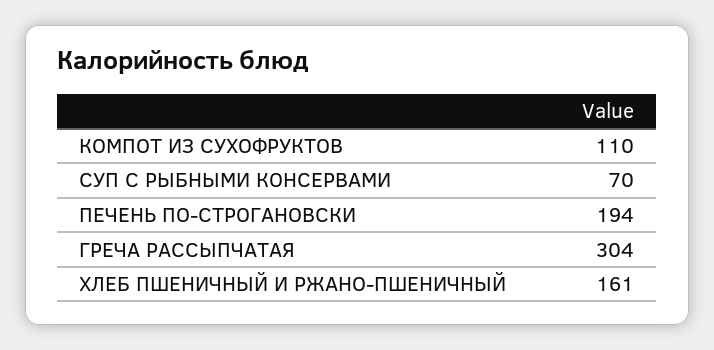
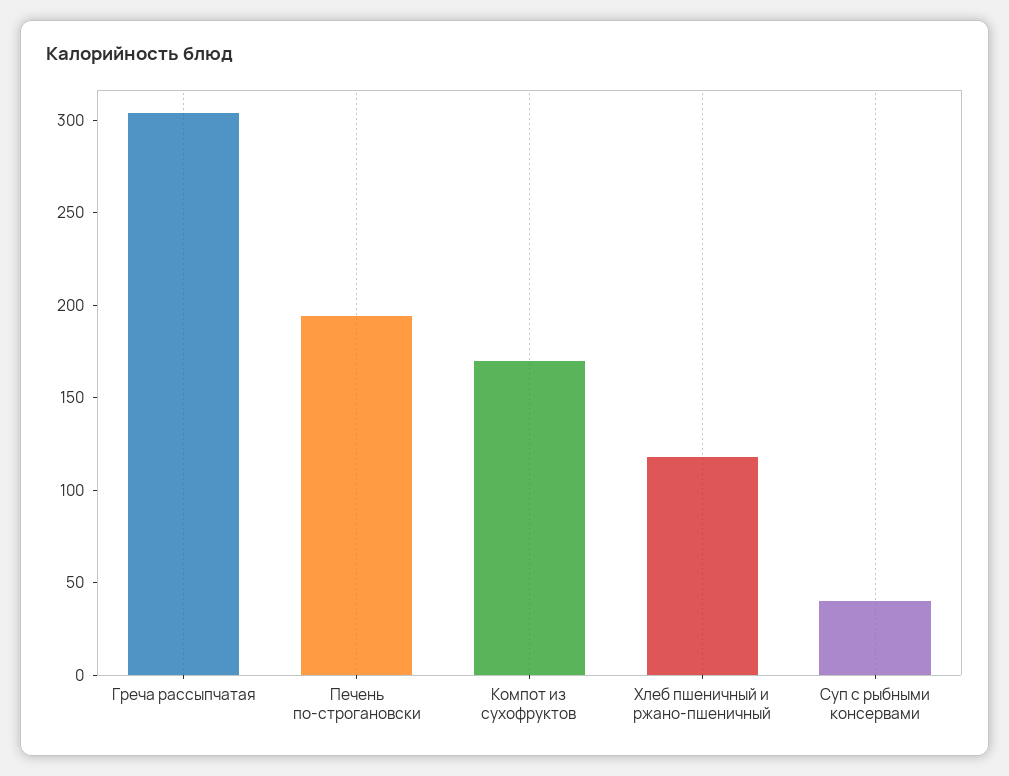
КОМПОТ ИЗ СУХОФРУКТОВ: 110 -> 170
СУП С РЫБНЫМИ КОНСЕРВАМИ: 70 -> 40
ХЛЕБ ПШЕНИЧНЫЙ И РЖАНО-ПШЕНИЧНЫЙ: 161 -> 120

